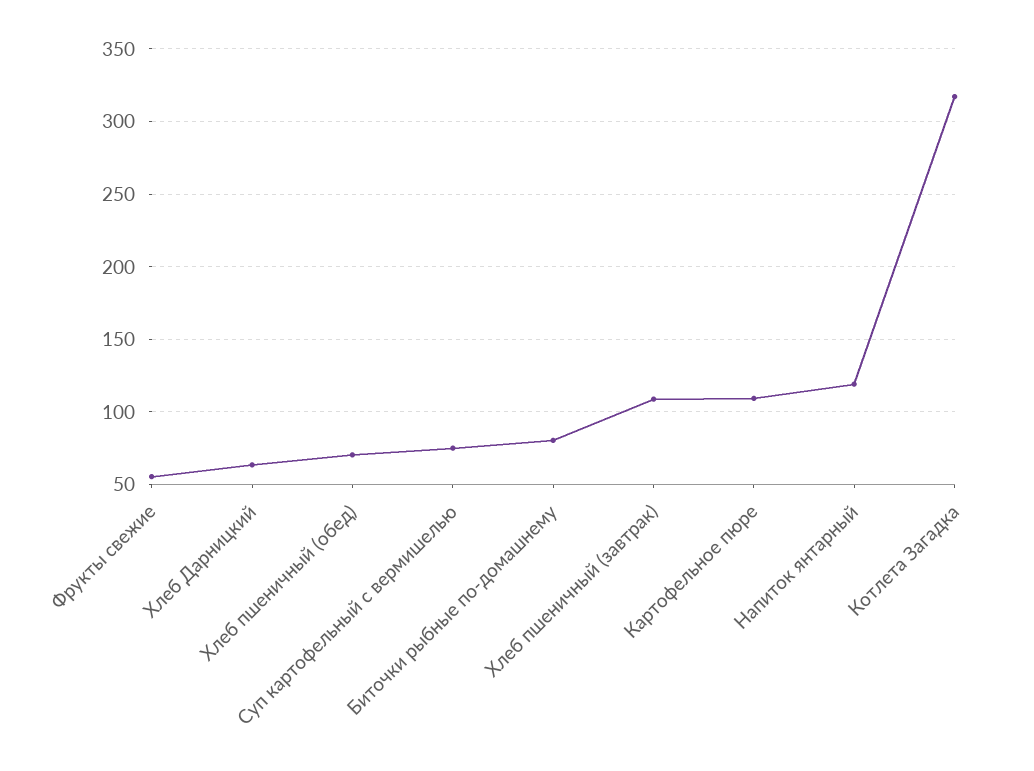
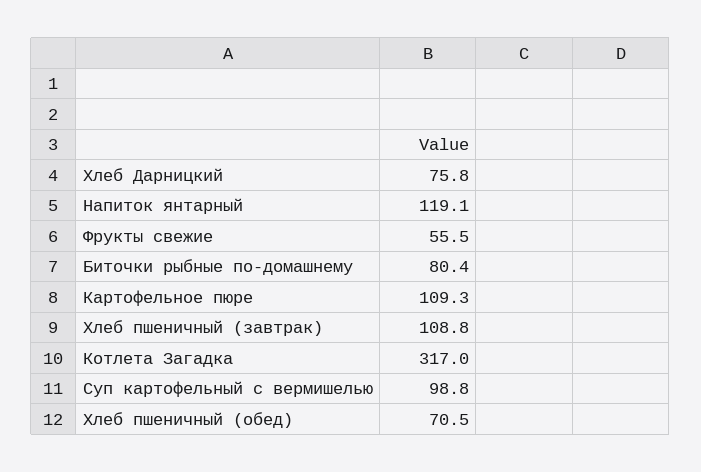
Хлеб Дарницкий: 65 -> 75.8
Суп картофельный с вермишелью: 75 -> 98.8

